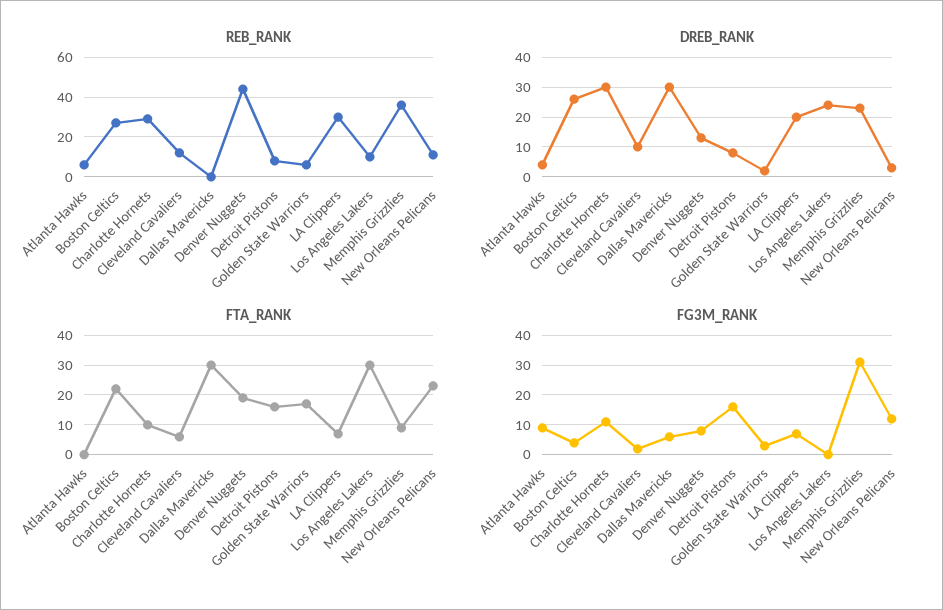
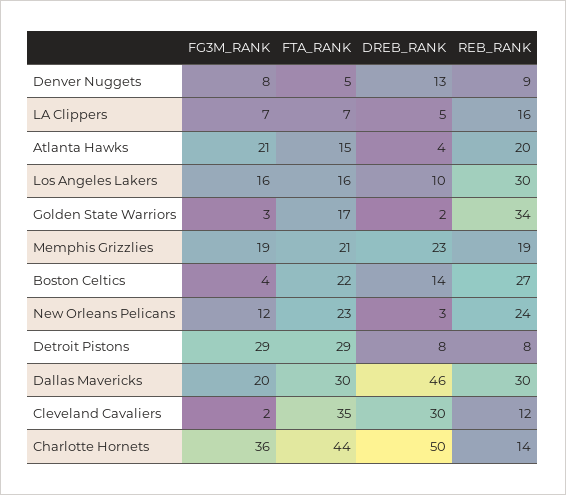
REB_RANK, Atlanta Hawks: 5 -> 20
REB_RANK, Charlotte Hornets: 30 -> 14
REB_RANK, Dallas Mavericks: 0 -> 30
REB_RANK, Denver Nuggets: 45 -> 9
REB_RANK, Golden State Warriors: 5 -> 34
REB_RANK, LA Clippers: 30 -> 16
REB_RANK, Los Angeles Lakers: 10 -> 30
REB_RANK, Memphis Grizzlies: 35 -> 19
REB_RANK, New Orleans Pelicans: 10 -> 24
DREB_RANK, Boston Celtics: 25 -> 14
DREB_RANK, Charlotte Hornets: 30 -> 50
DREB_RANK, Cleveland Cavaliers: 10 -> 30
DREB_RANK, Dallas Mavericks: 30 -> 46
DREB_RANK, LA Clippers: 20 -> 5
DREB_RANK, Los Angeles Lakers: 25 -> 10
FTA_RANK, Atlanta Hawks: 0 -> 15
FTA_RANK, Charlotte Hornets: 10 -> 44
FTA_RANK, Cleveland Cavaliers: 5 -> 35
FTA_RANK, Denver Nuggets: 20 -> 5
FTA_RANK, Detroit Pistons: 15 -> 29
FTA_RANK, Los Angeles Lakers: 30 -> 16
FTA_RANK, Memphis Grizzlies: 10 -> 21
FG3M_RANK, Atlanta Hawks: 10 -> 21
FG3M_RANK, Charlotte Hornets: 10 -> 36
FG3M_RANK, Dallas Mavericks: 5 -> 20
FG3M_RANK, Detroit Pistons: 15 -> 29
FG3M_RANK, Los Angeles Lakers: 0 -> 16
FG3M_RANK, Memphis Grizzlies: 30 -> 19

